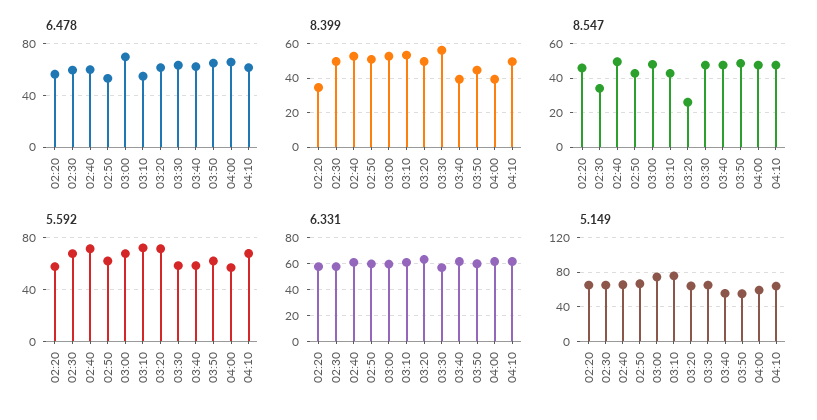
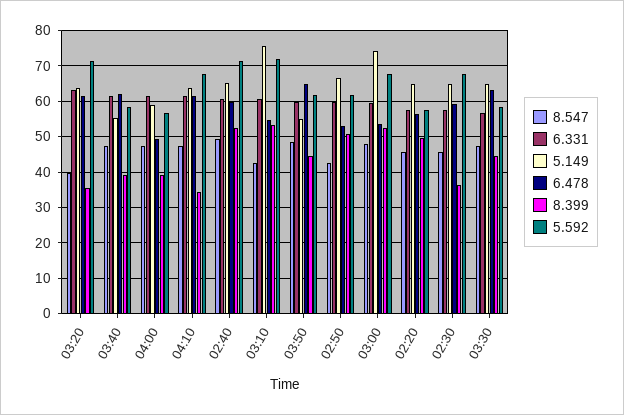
6.478, 03:00: 70 -> 54
6.478, 04:00: 65 -> 50
8.399, 02:20: 35 -> 50
8.399, 02:30: 50 -> 36
8.399, 03:20: 50 -> 36
8.399, 03:30: 55 -> 44
8.399, 04:10: 50 -> 34
8.547, 02:30: 35 -> 46
8.547, 03:20: 25 -> 40

